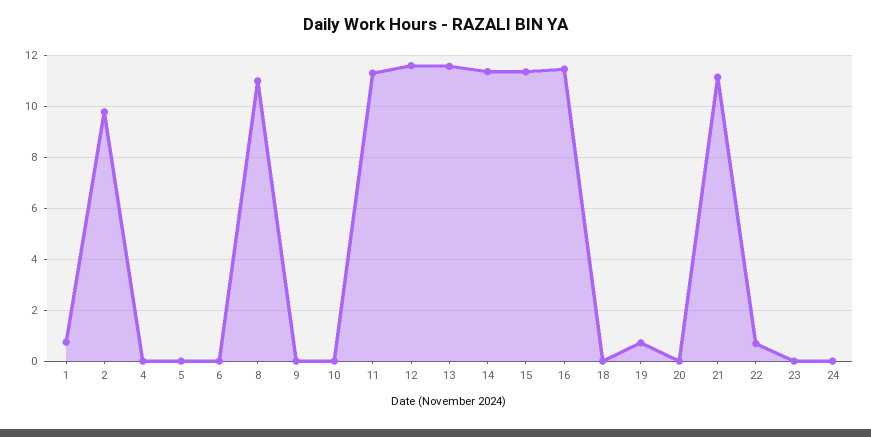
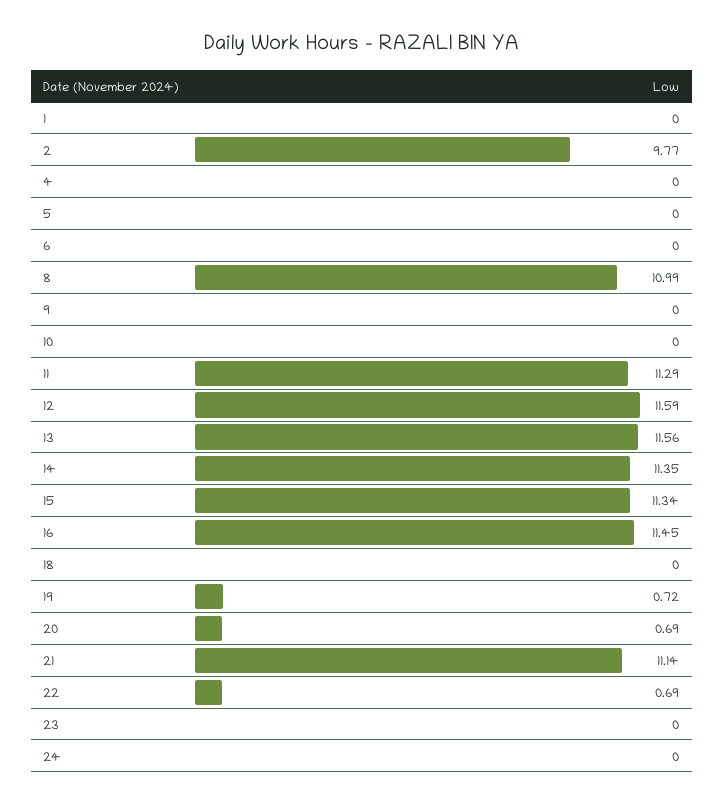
1: 0.75 -> 0
20: 0 -> 0.69

